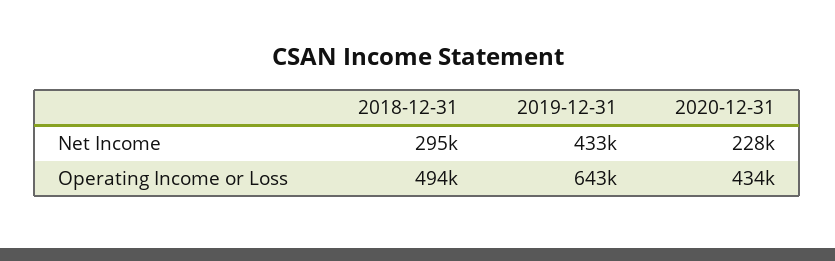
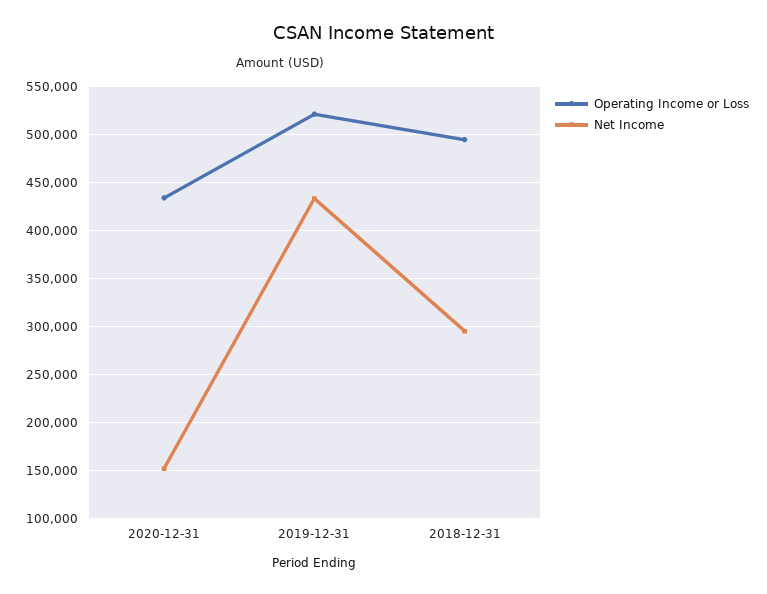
Net Income, 2020-12-31: 228000 -> 150000
Operating Income or Loss, 2019-12-31: 643000 -> 520000

